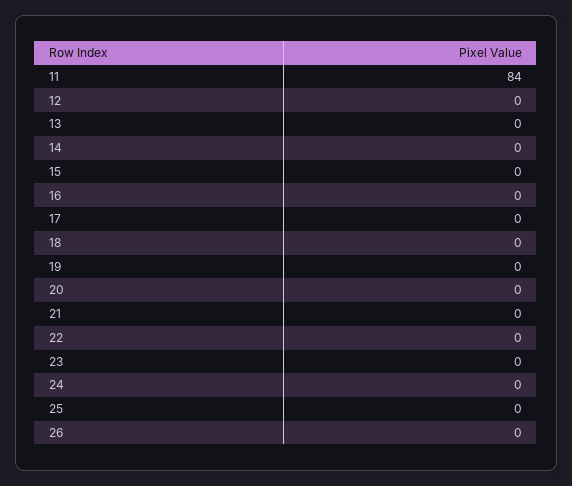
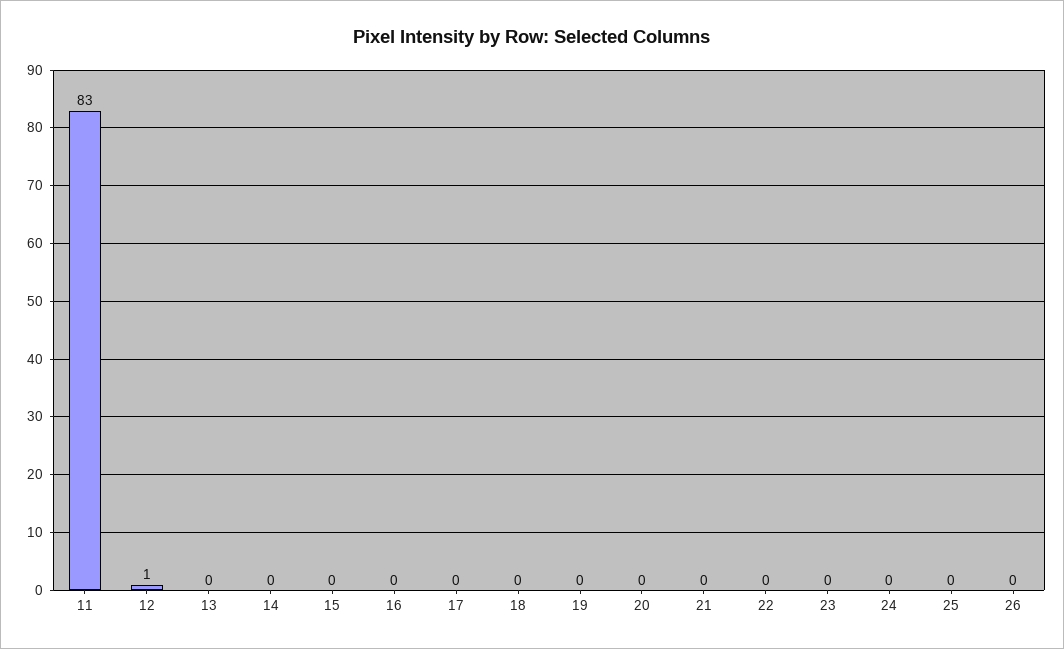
11: 84 -> 83
12: 0 -> 1

